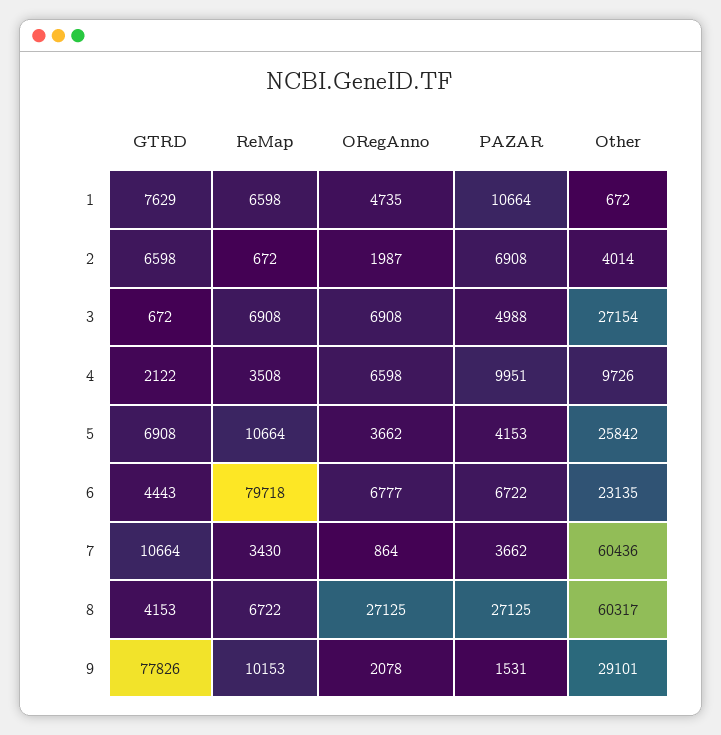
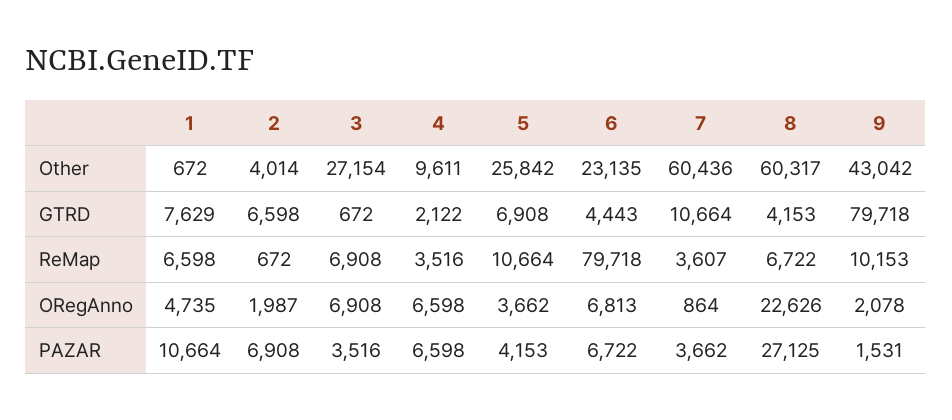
PAZAR, 3: 4988 -> 3516
ReMap, 4: 3508 -> 3516
PAZAR, 4: 9951 -> 6598
Other, 4: 9726 -> 9611
ORegAnno, 6: 6777 -> 6813
ReMap, 7: 3430 -> 3607
ORegAnno, 8: 27125 -> 22626
GTRD, 9: 77826 -> 79718
Other, 9: 29101 -> 43042

